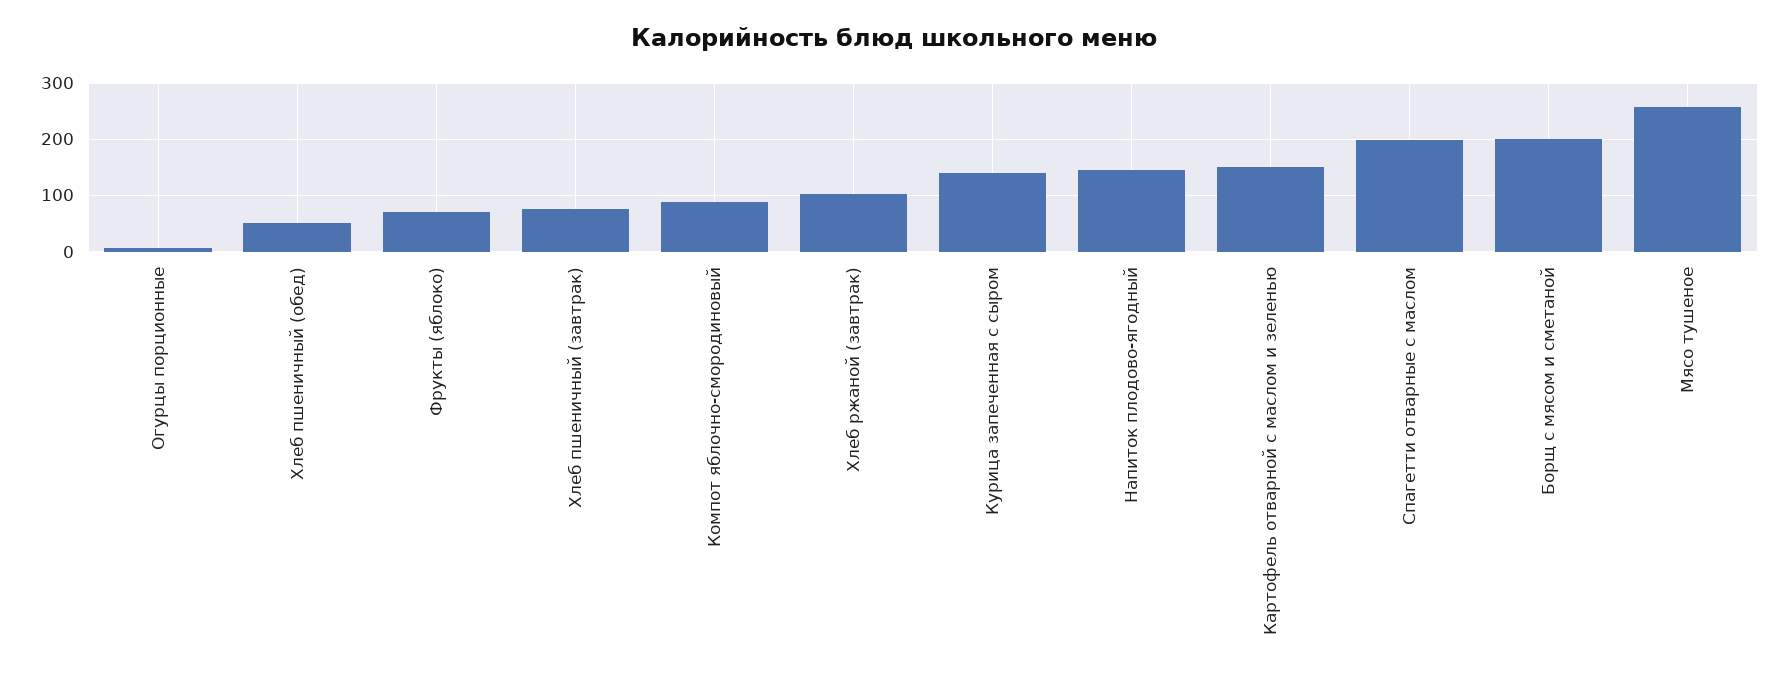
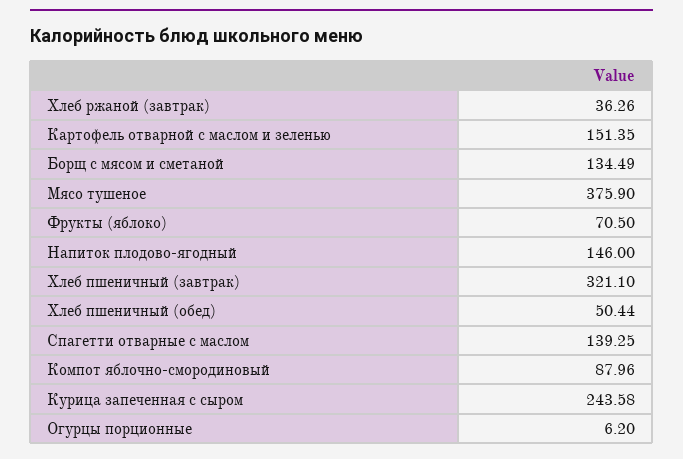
Хлеб пшеничный (завтрак): 80 -> 321.1
Хлеб ржаной (завтрак): 100 -> 36.26
Курица запеченная с сыром: 140 -> 243.58
Спагетти отварные с маслом: 200 -> 139.25
Борщ с мясом и сметаной: 200 -> 134.49
Мясо тушеное: 260 -> 375.9

